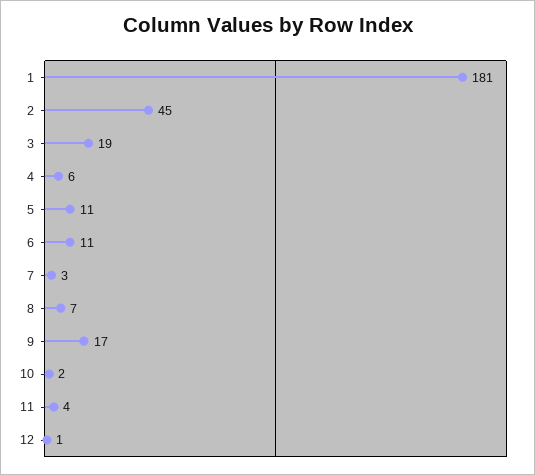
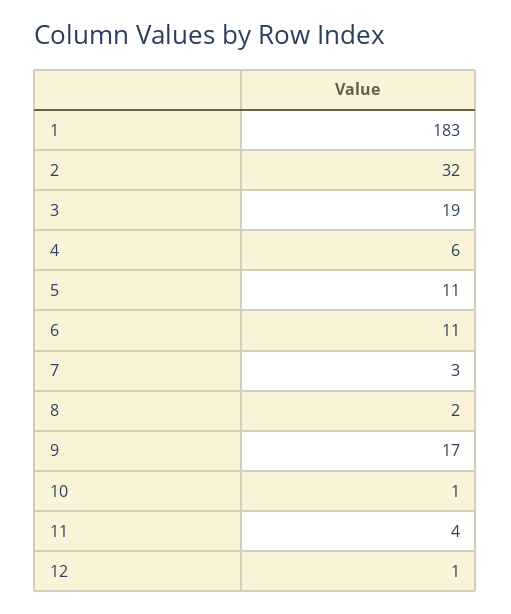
1: 181 -> 183
2: 45 -> 32
8: 7 -> 2
10: 2 -> 1

